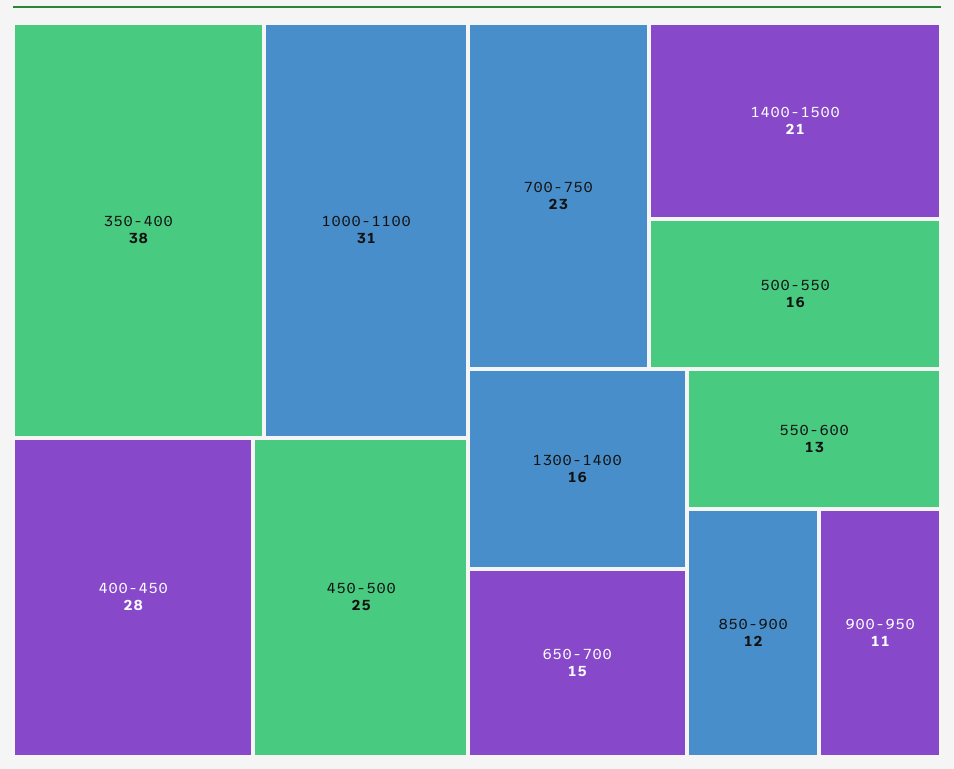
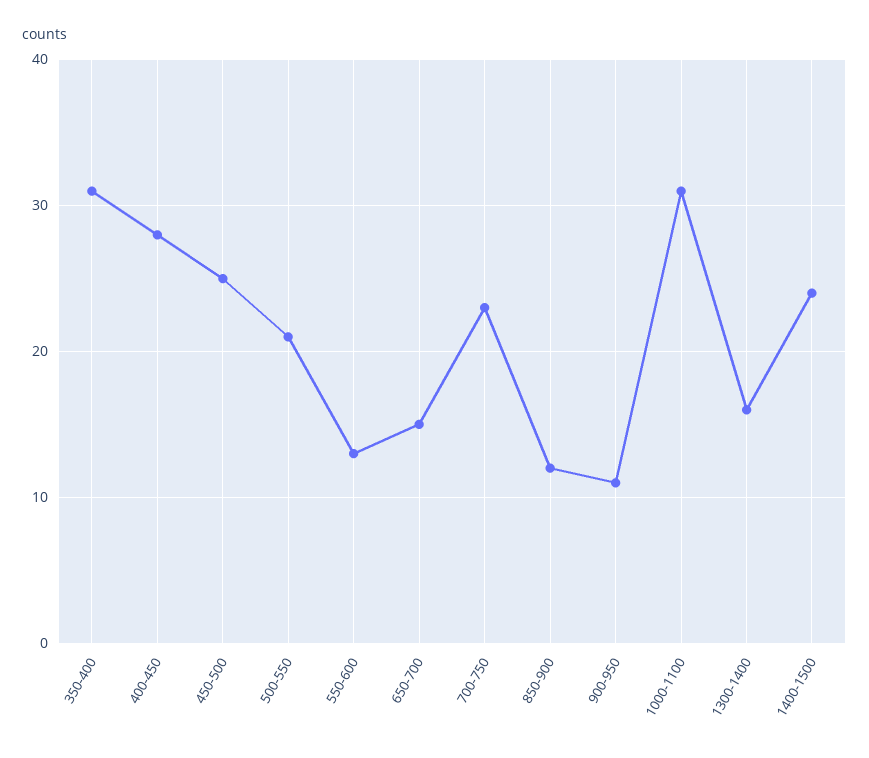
350-400: 38 -> 31
1400-1500: 21 -> 24
500-550: 16 -> 21

